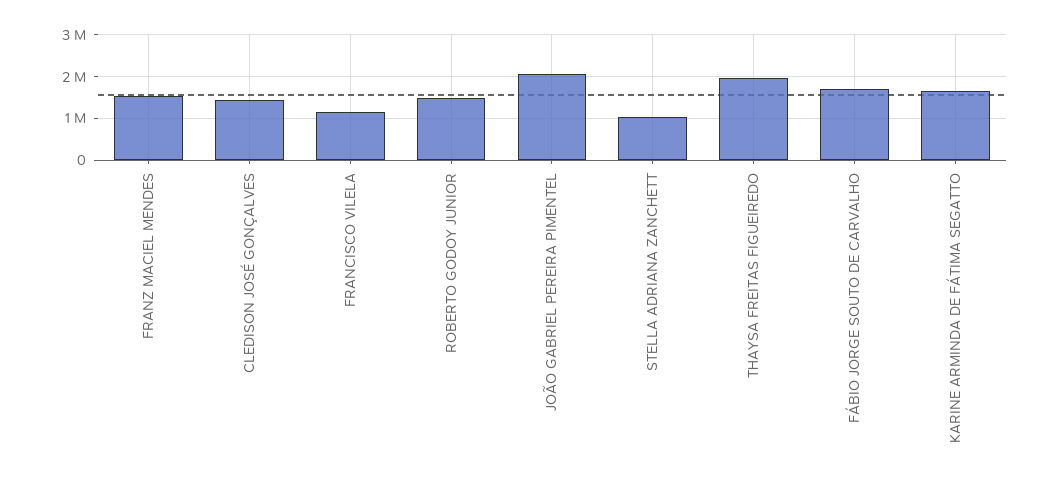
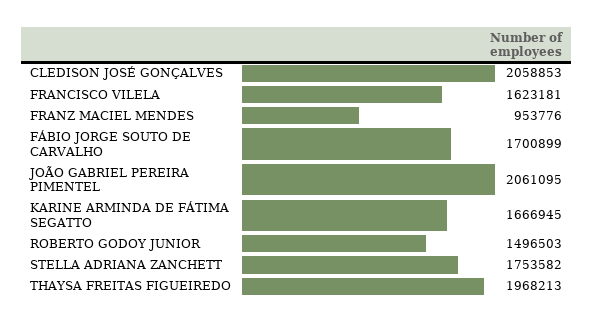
FRANZ MACIEL MENDES: 1600000 -> 953776
CLEDISON JOSÉ GONÇALVES: 1400000 -> 2058853
FRANCISCO VILELA: 1200000 -> 1623181
STELLA ADRIANA ZANCHETT: 1000000 -> 1753582

